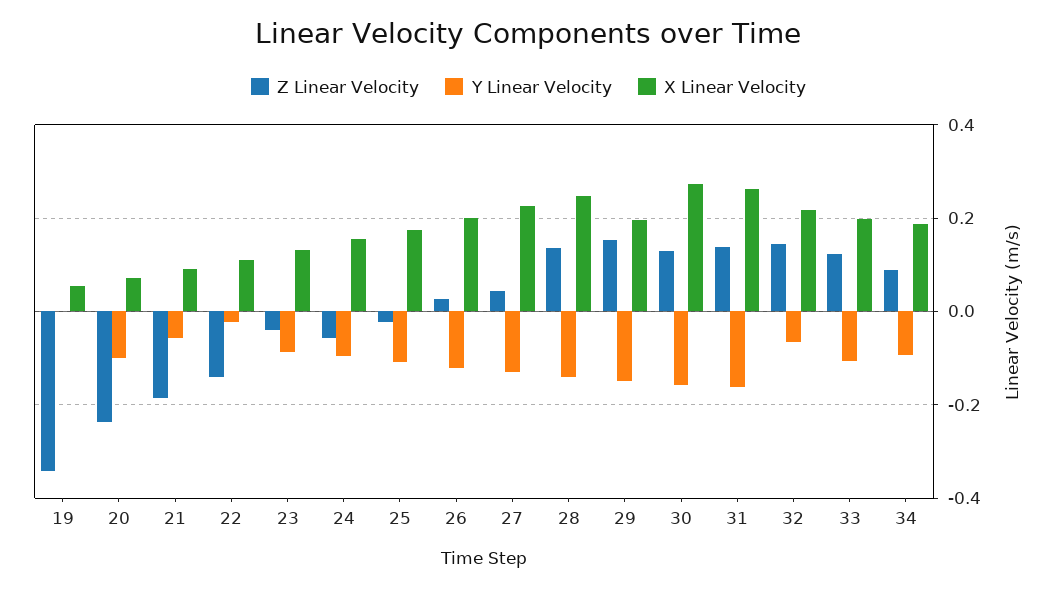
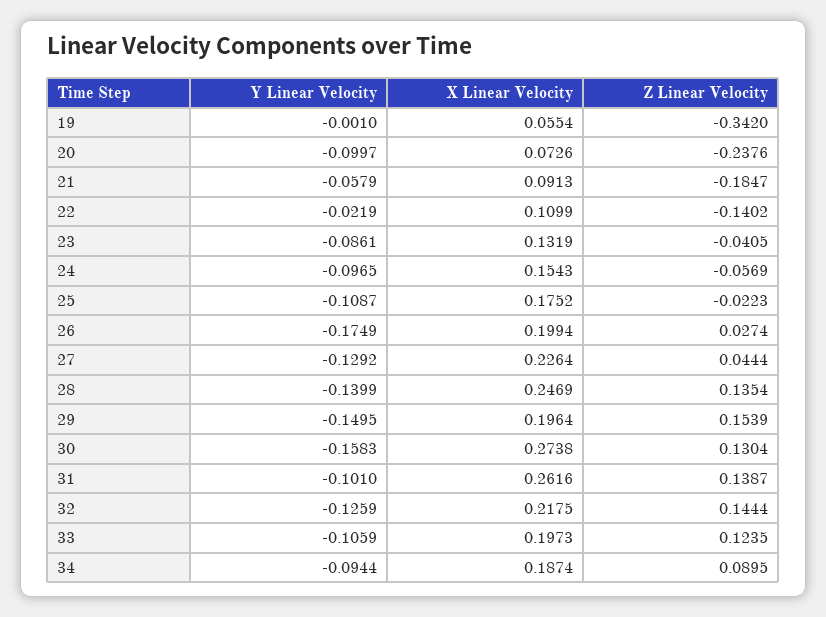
Y Linear Velocity, 26: -0.12 -> -0.1749
Y Linear Velocity, 31: -0.16 -> -0.101
Y Linear Velocity, 32: -0.06 -> -0.1259

